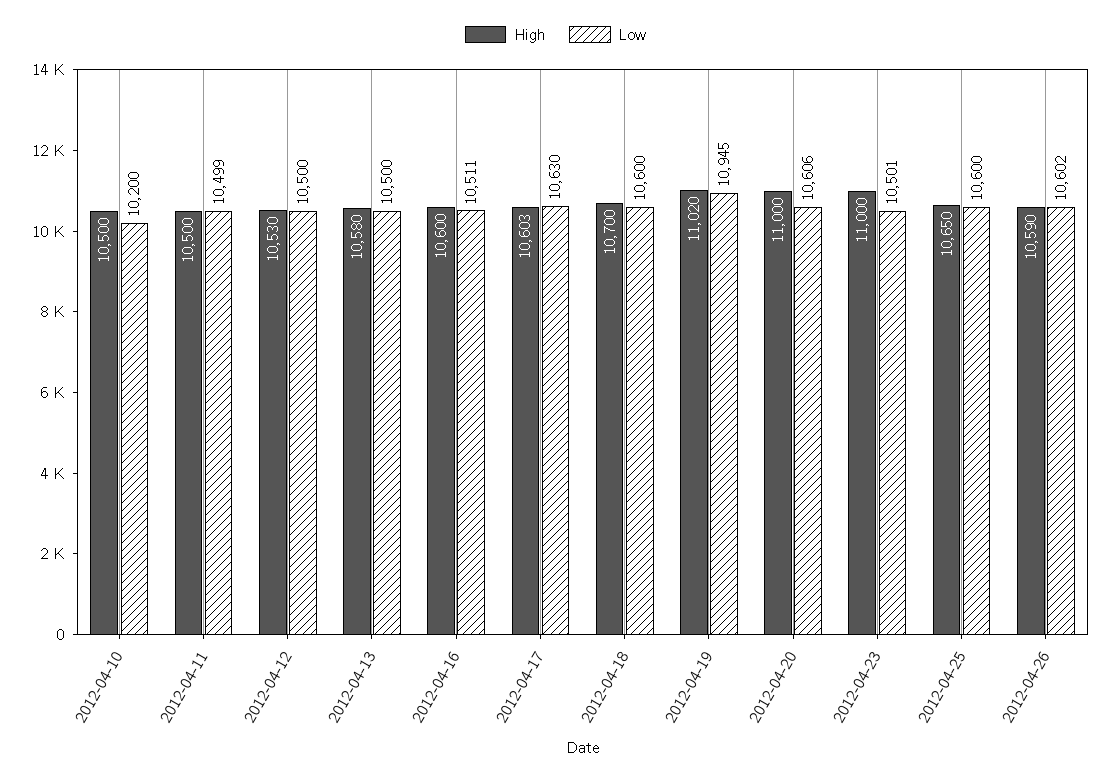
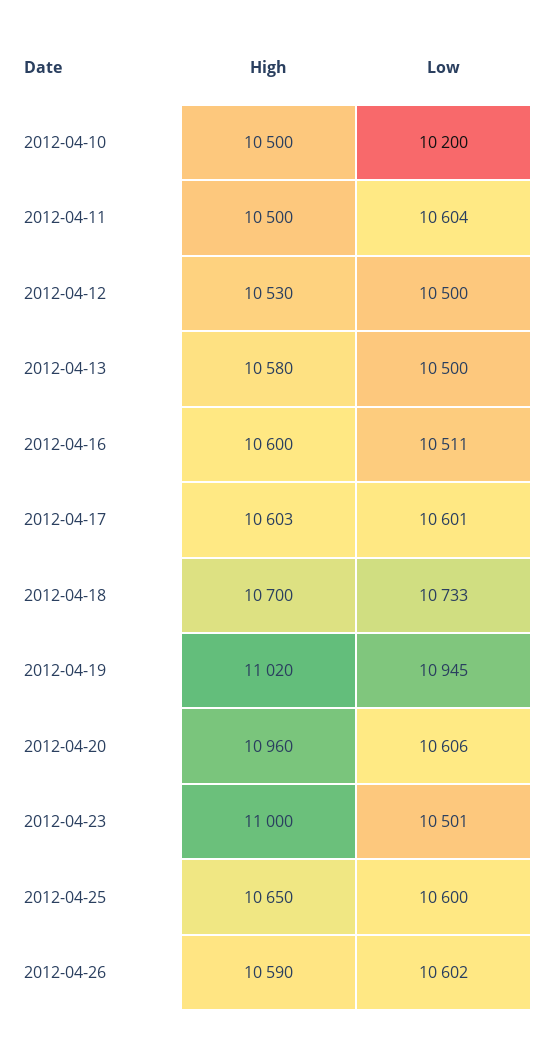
Low, 2012-04-11: 10499 -> 10604
Low, 2012-04-17: 10630 -> 10601
Low, 2012-04-18: 10600 -> 10733
High, 2012-04-20: 11000 -> 10960

